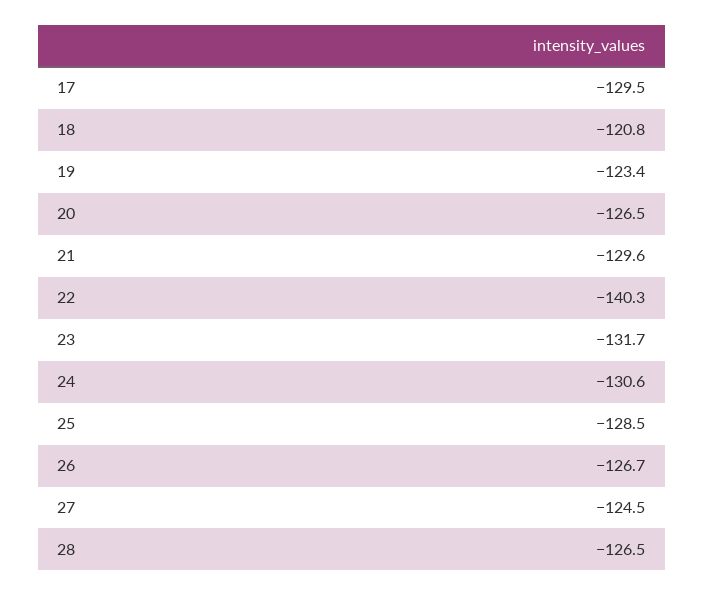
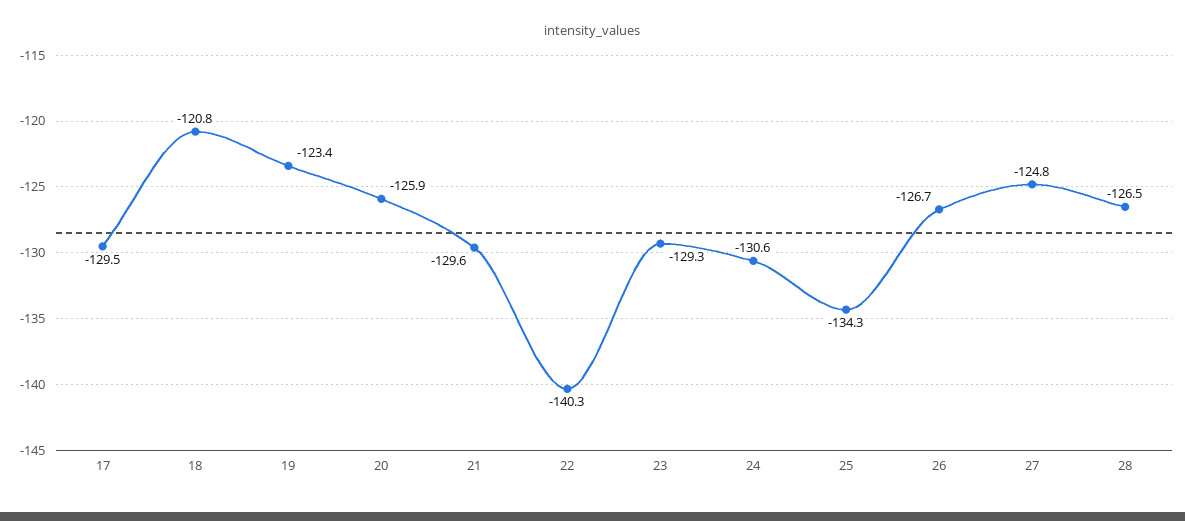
20: -126.5 -> -125.9
23: -131.7 -> -129.3
25: -128.5 -> -134.3
27: -124.5 -> -124.8

